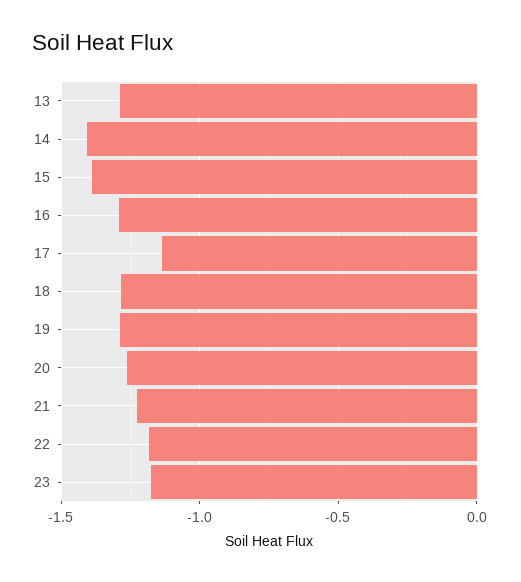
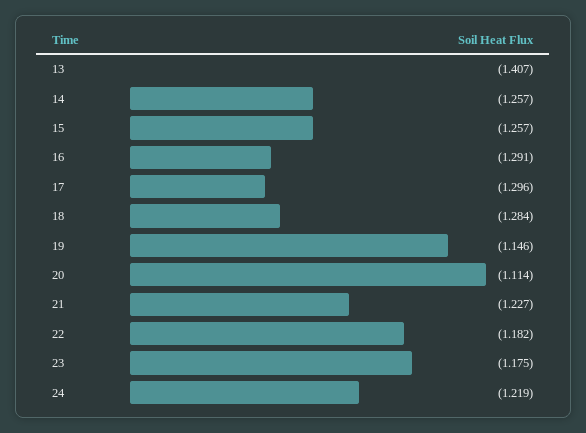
13: -1.3 -> -1.407
14: -1.4 -> -1.257
15: -1.4 -> -1.257
17: -1.15 -> -1.296
19: -1.3 -> -1.146
20: -1.25 -> -1.114
24: none -> -1.219

